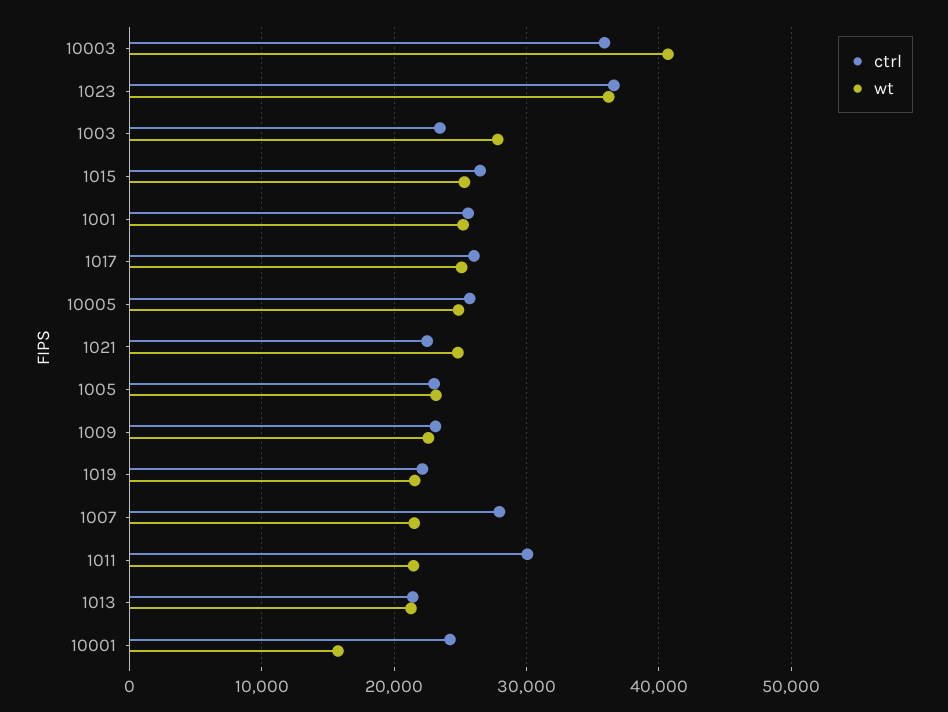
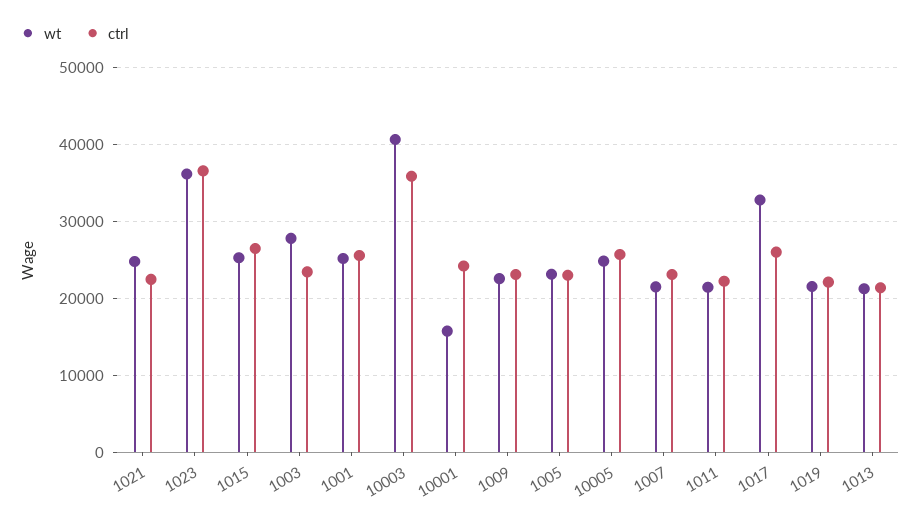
wt, 1017: 25000 -> 33000
ctrl, 1007: 28000 -> 23000
ctrl, 1011: 30000 -> 22000

